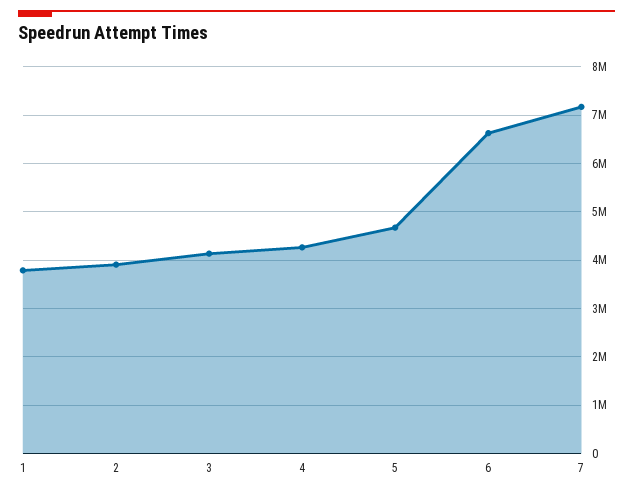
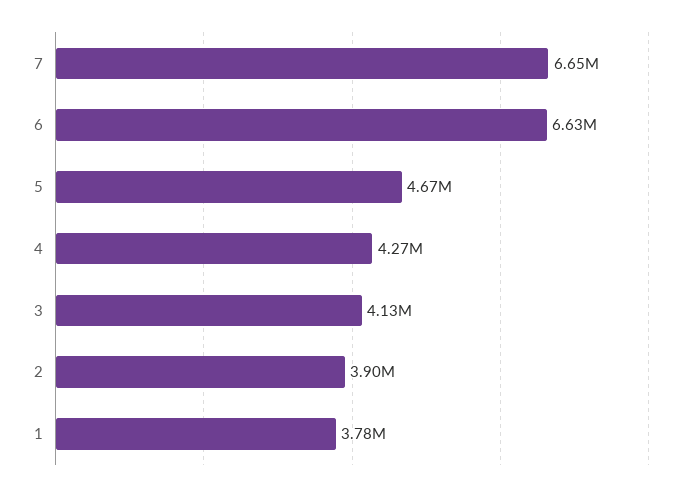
7: 7200000 -> 6650000

